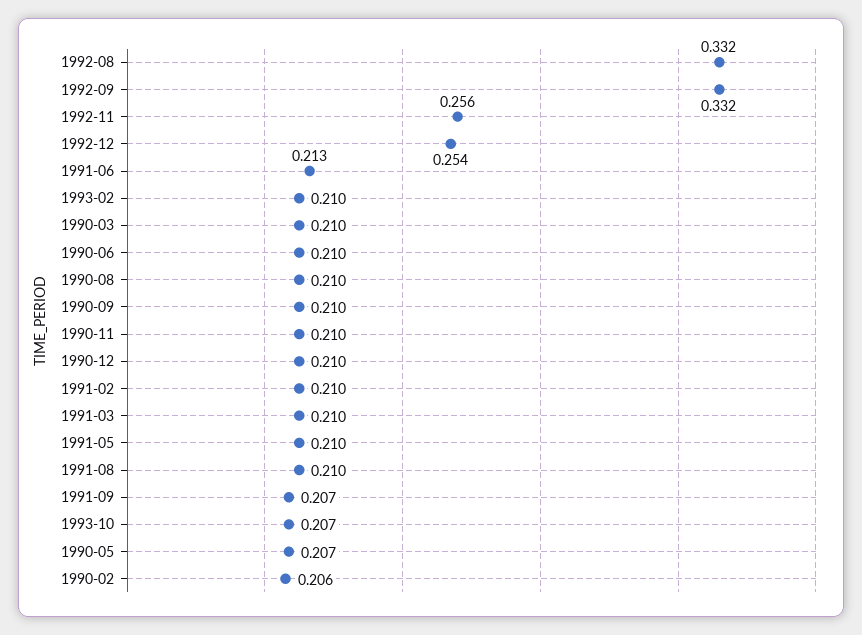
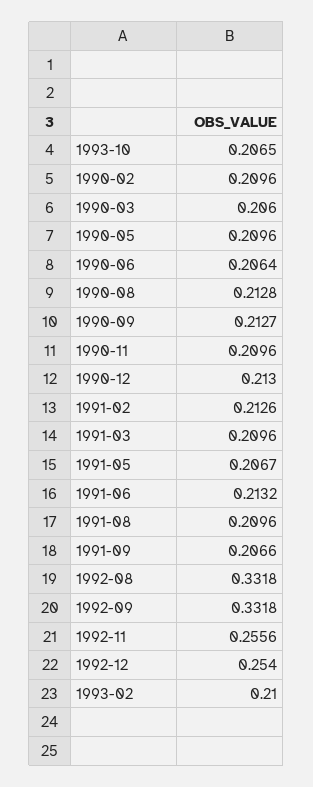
1990-03: 0.21 -> 0.206
1990-06: 0.21 -> 0.2064
1990-08: 0.21 -> 0.2128
1990-09: 0.21 -> 0.2127
1990-12: 0.21 -> 0.213
1991-02: 0.21 -> 0.2126
1991-05: 0.21 -> 0.2067
1990-05: 0.207 -> 0.2096
1990-02: 0.206 -> 0.2096

